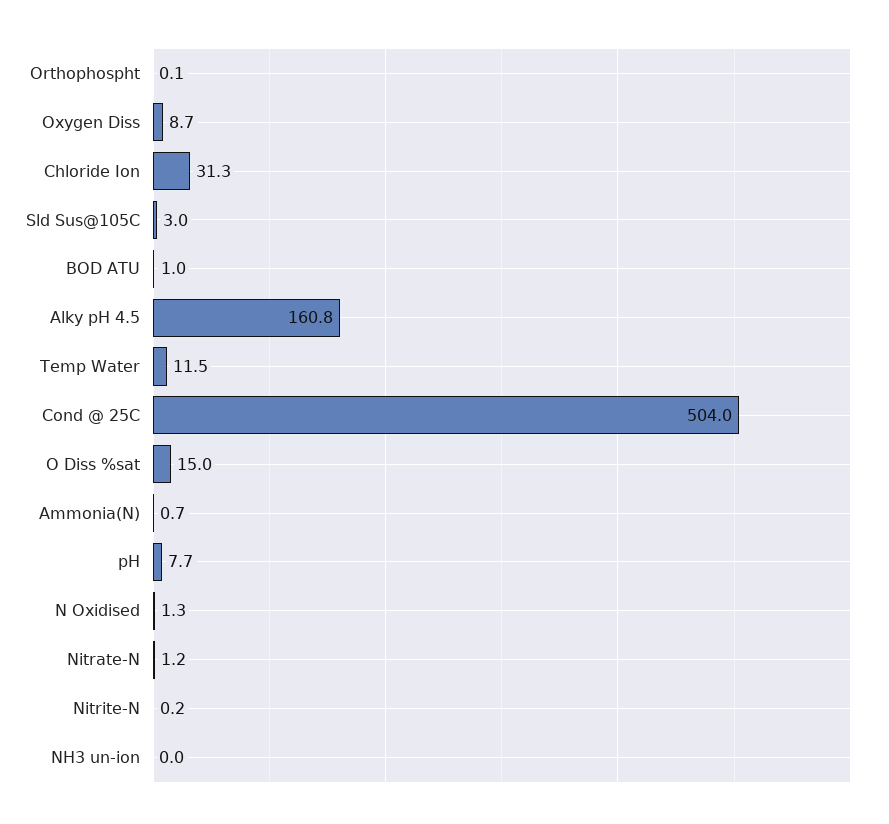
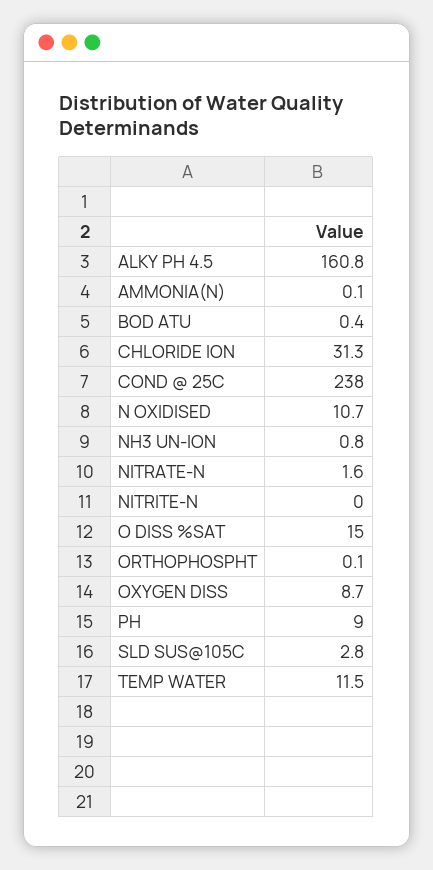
Sld Sus@105C: 3 -> 2.8
BOD ATU: 1 -> 0.4
Cond @ 25C: 504 -> 238
Ammonia(N): 0.7 -> 0.1
pH: 7.7 -> 9
N Oxidised: 1.3 -> 10.7
Nitrate-N: 1.2 -> 1.6
Nitrite-N: 0.2 -> 0
NH3 un-ion: 0 -> 0.8

